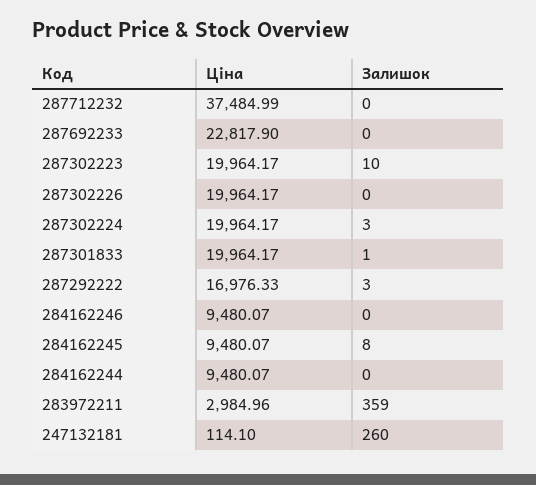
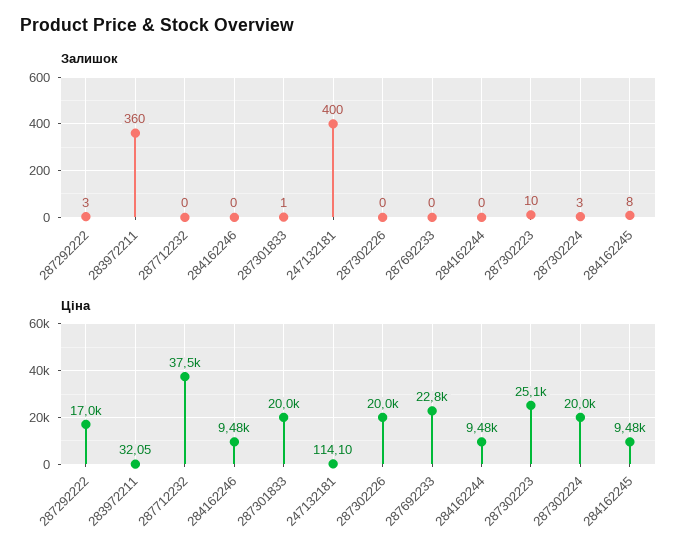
Ціна, 287302223: 19964.17 -> 25100
Ціна, 283972211: 2984.96 -> 32.05
Залишок, 283972211: 359 -> 360
Залишок, 247132181: 260 -> 400

